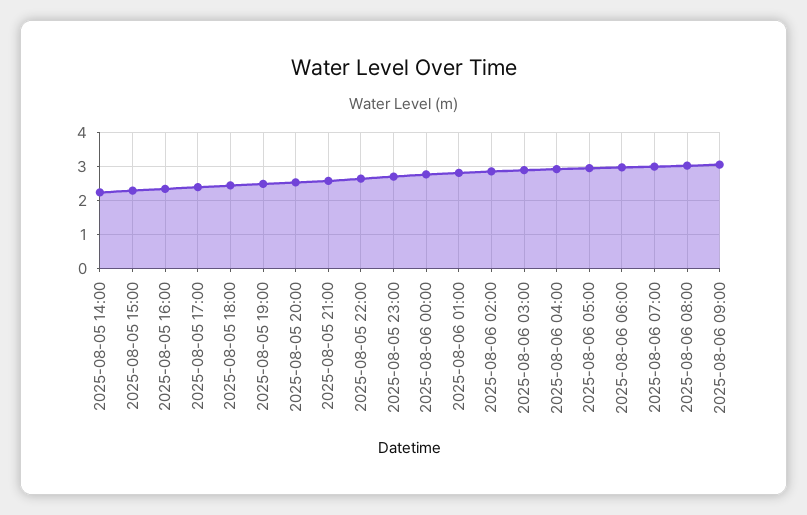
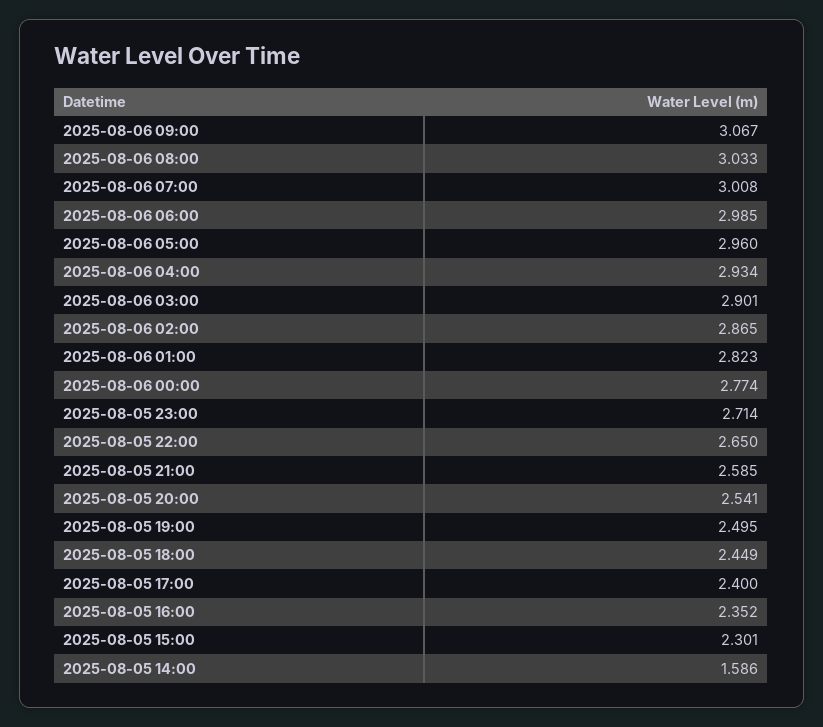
2025-08-05 14:00: 2.2 -> 1.586

